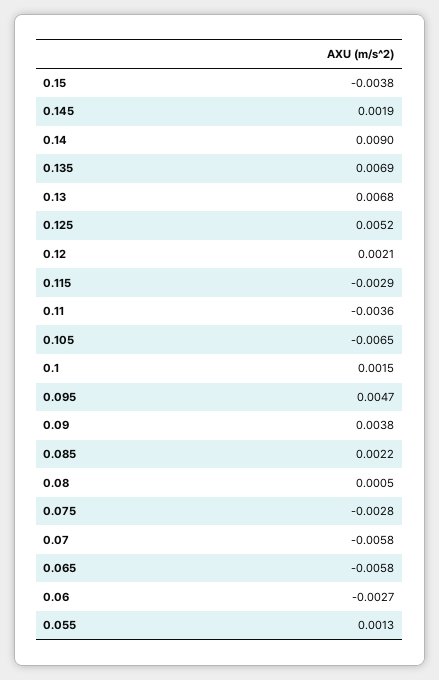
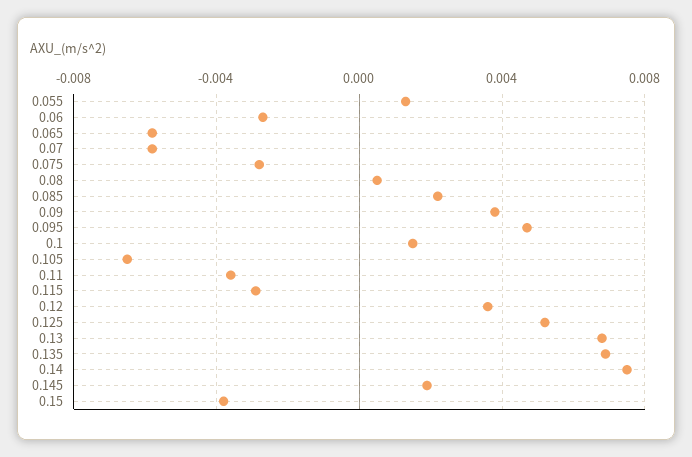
0.14: 0.009 -> 0.0075
0.12: 0.0021 -> 0.0035

